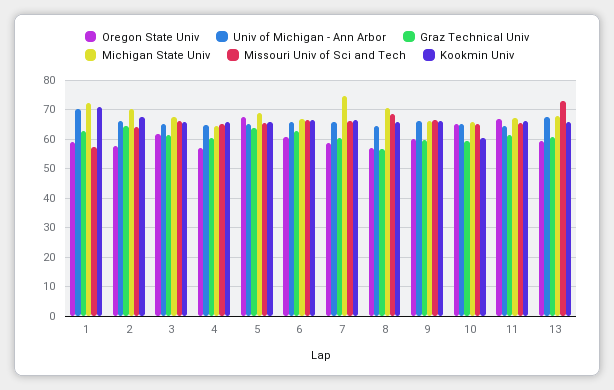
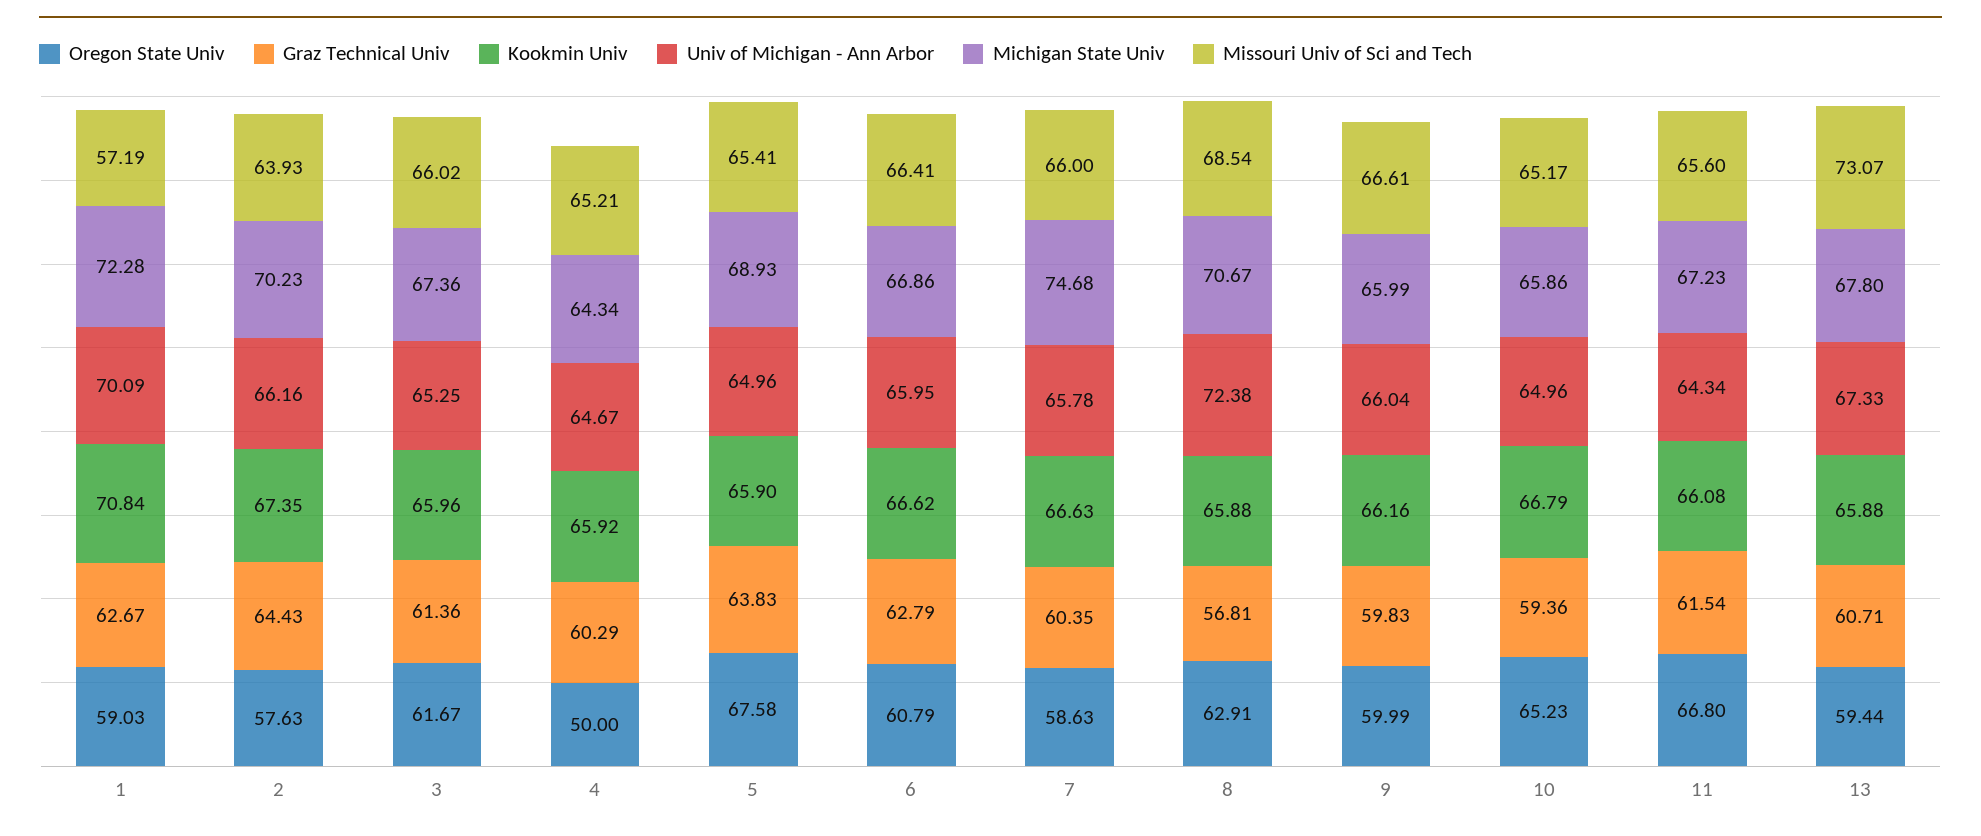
Oregon State Univ, 4: 57.5 -> 50
Oregon State Univ, 8: 57.5 -> 62.91
Univ of Michigan - Ann Arbor, 8: 65 -> 72.38
Kookmin Univ, 10: 60 -> 66.79

